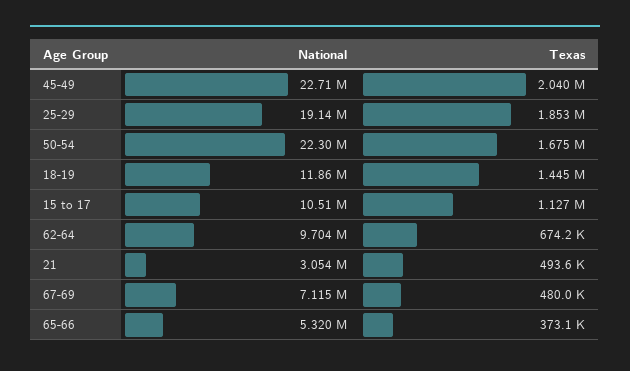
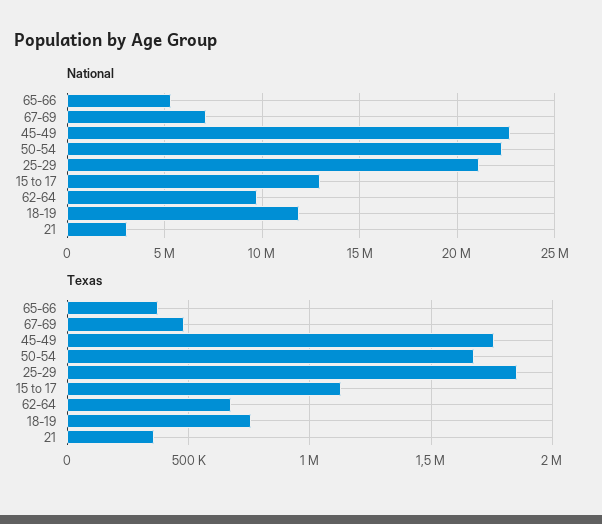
Texas, 45-49: 2040000 -> 1750000
National, 25-29: 19140000 -> 21000000
Texas, 18-19: 1445000 -> 750000
National, 15 to 17: 10510000 -> 13000000
Texas, 21: 493600 -> 350000

